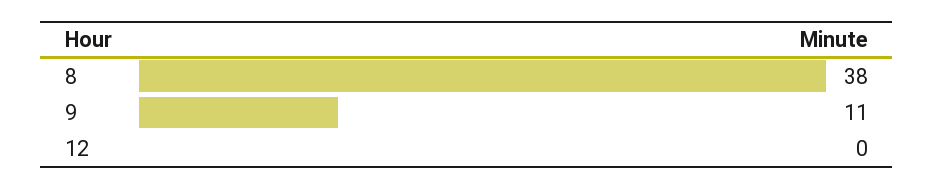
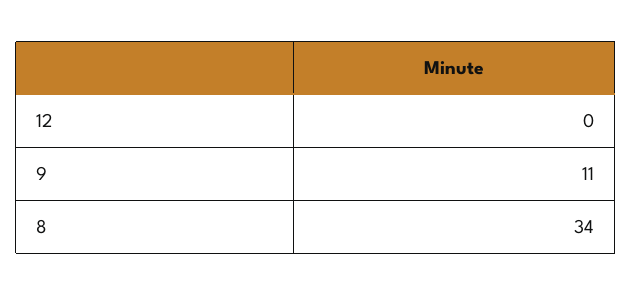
8: 38 -> 34

